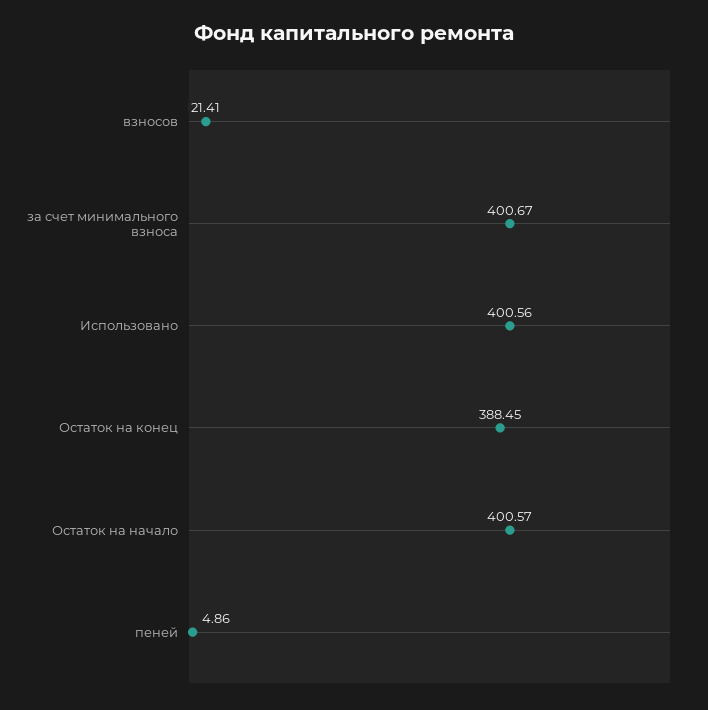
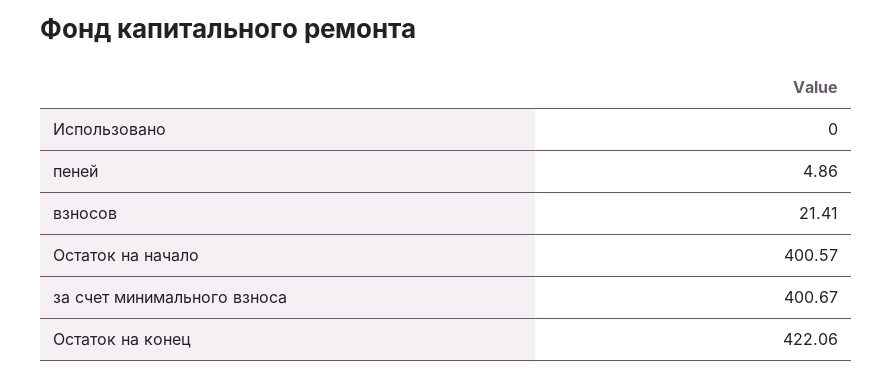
Использовано: 400.56 -> 0
Остаток на конец: 388.45 -> 422.06

